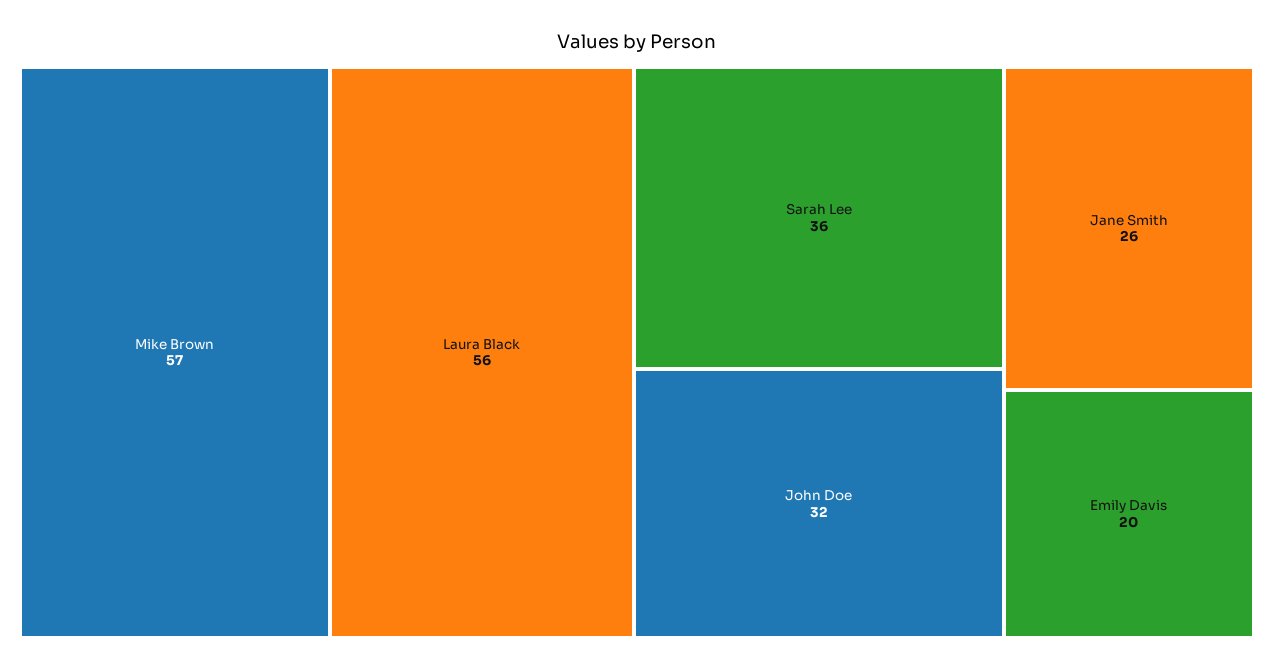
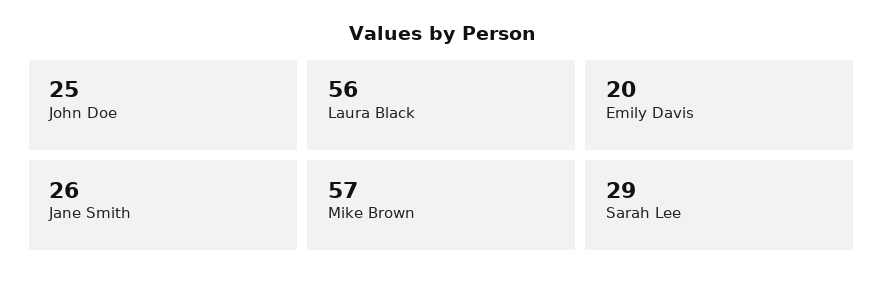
Sarah Lee: 36 -> 29
John Doe: 32 -> 25

